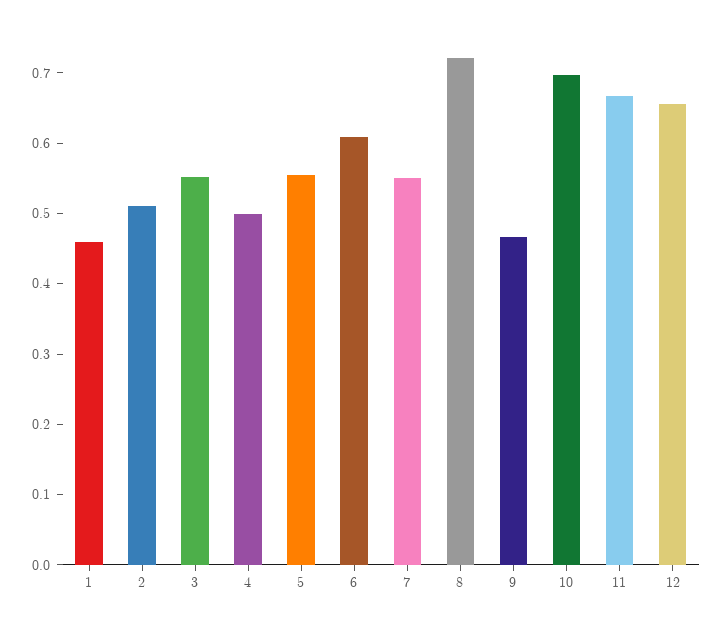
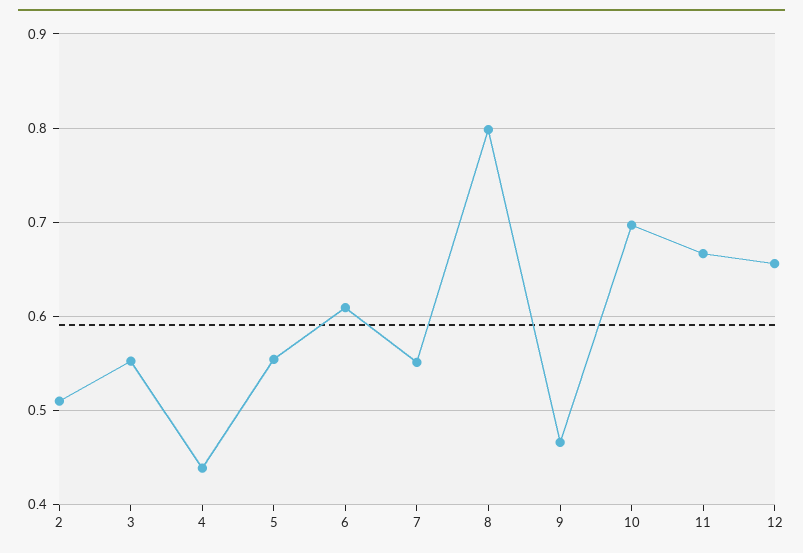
1: 0.46 -> none
4: 0.5 -> 0.44
8: 0.72 -> 0.8

